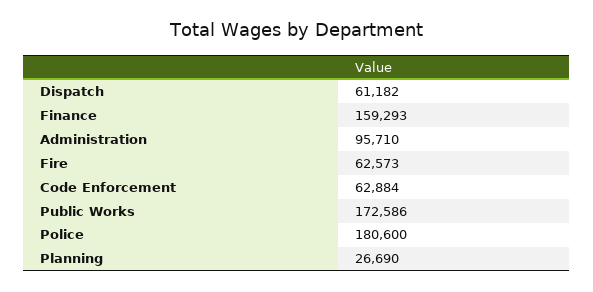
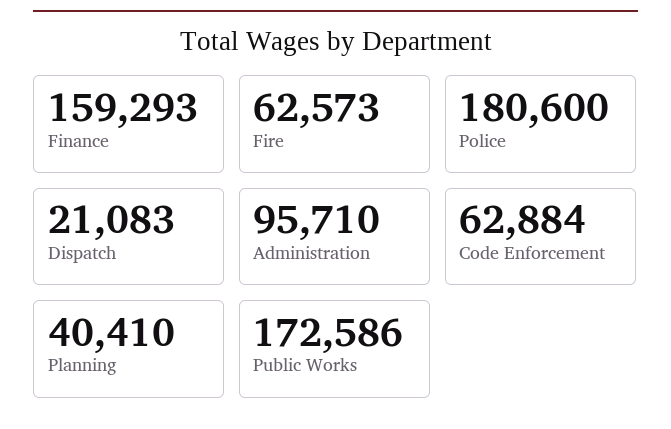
Dispatch: 61182 -> 21083
Planning: 26690 -> 40410

